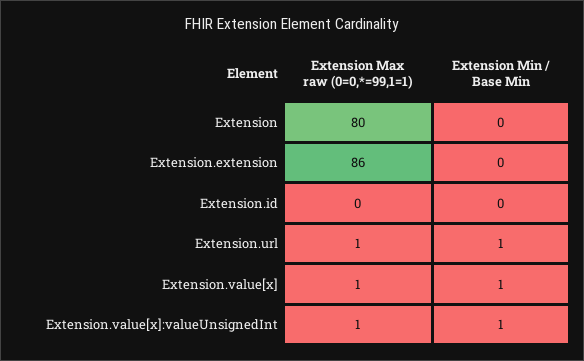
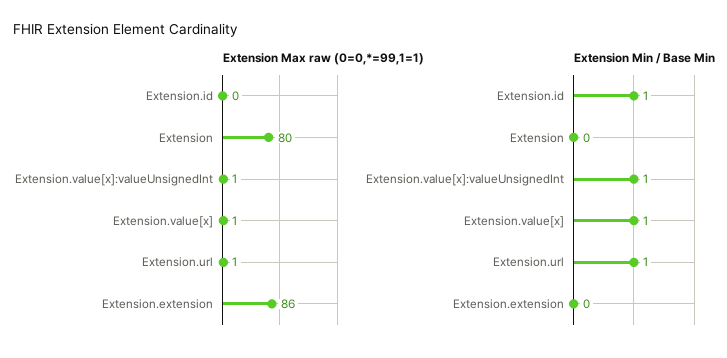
Extension Min / Base Min, Extension.id: 0 -> 1

